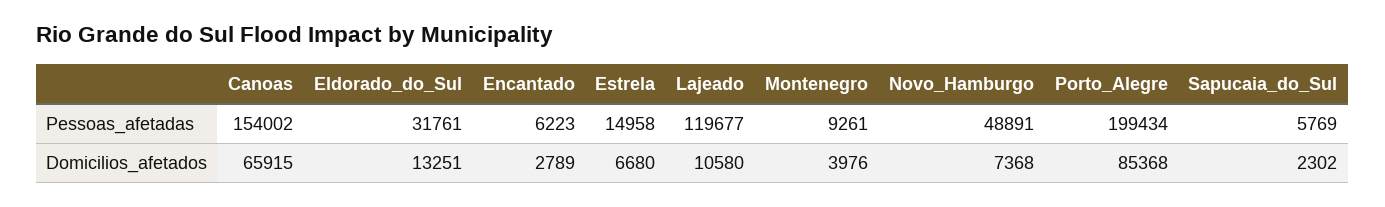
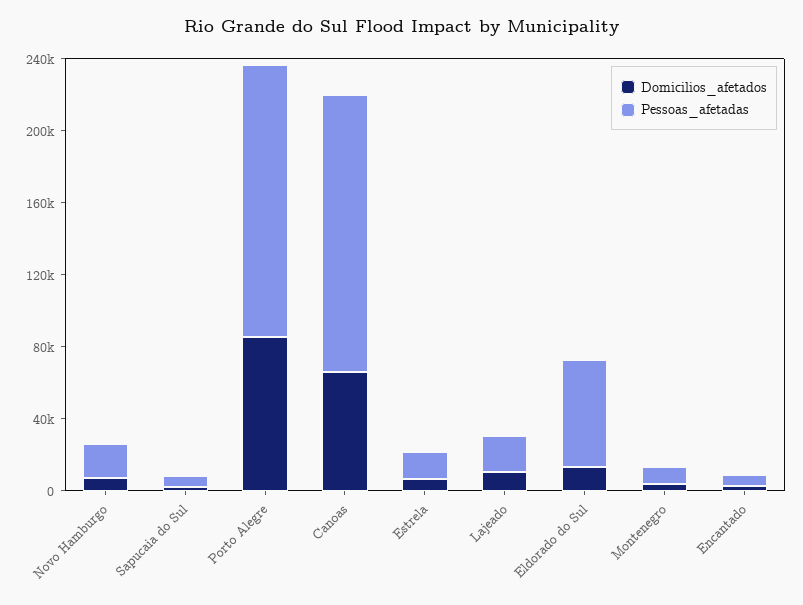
Pessoas_afetadas, Eldorado_do_Sul: 31761 -> 60000
Pessoas_afetadas, Lajeado: 119677 -> 20000
Pessoas_afetadas, Novo_Hamburgo: 48891 -> 20000
Pessoas_afetadas, Porto_Alegre: 199434 -> 150000

